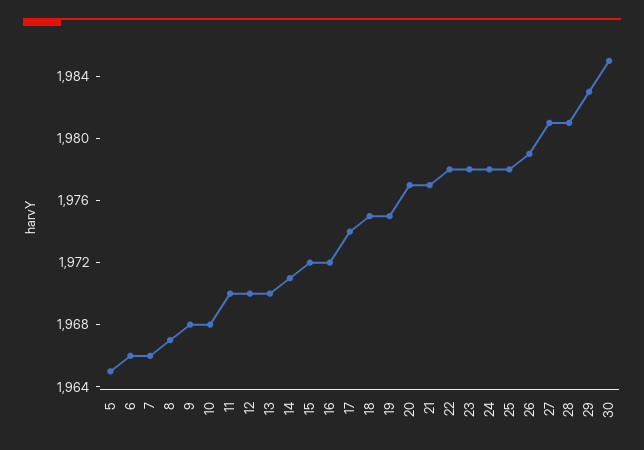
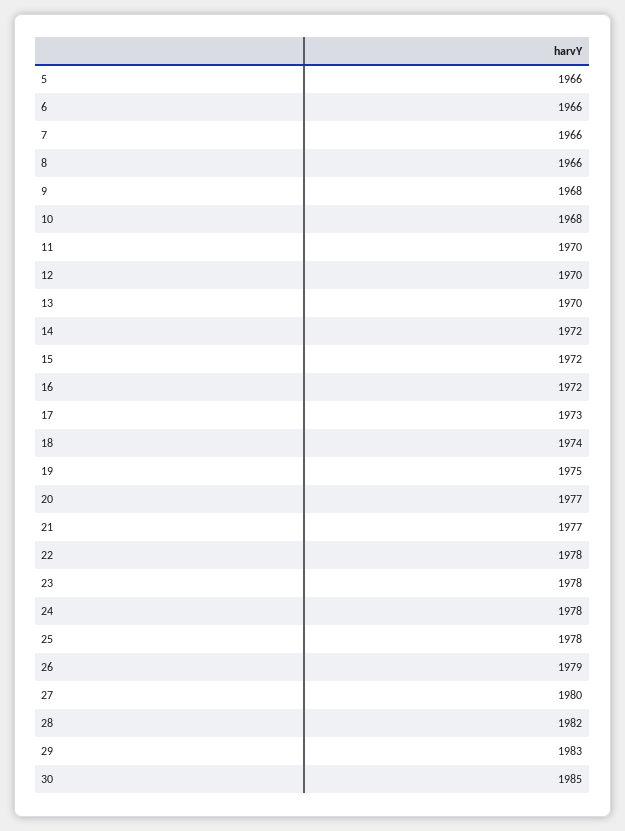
5: 1965 -> 1966
8: 1967 -> 1966
14: 1971 -> 1972
17: 1974 -> 1973
18: 1975 -> 1974
27: 1981 -> 1980
28: 1981 -> 1982

